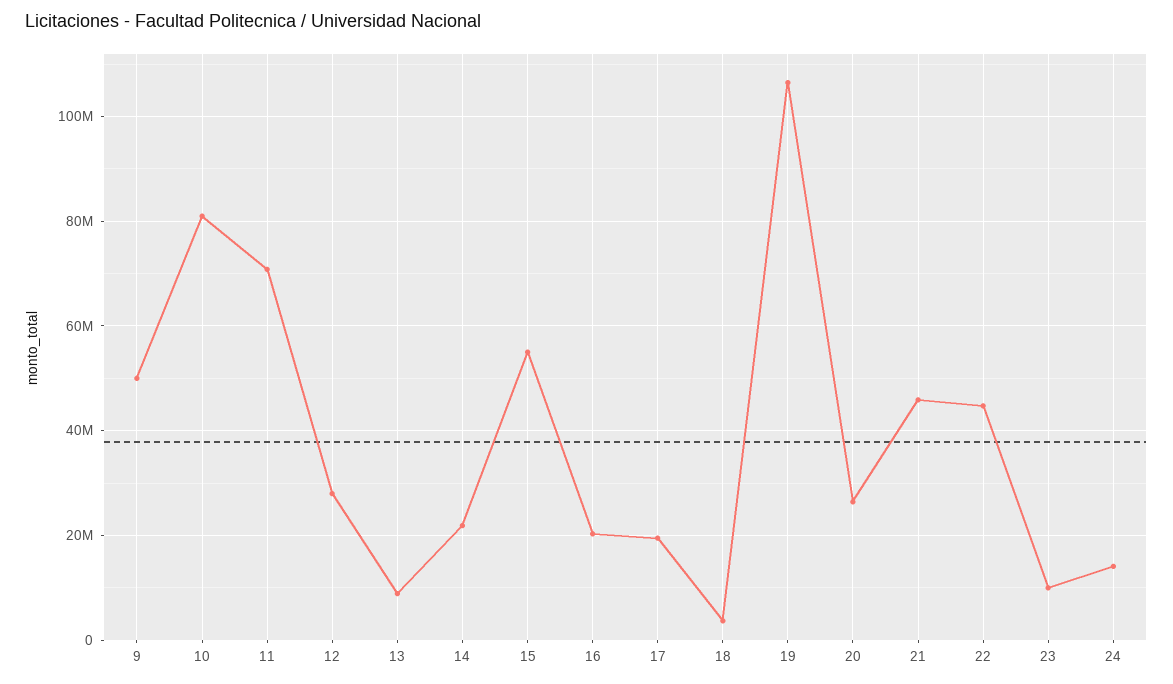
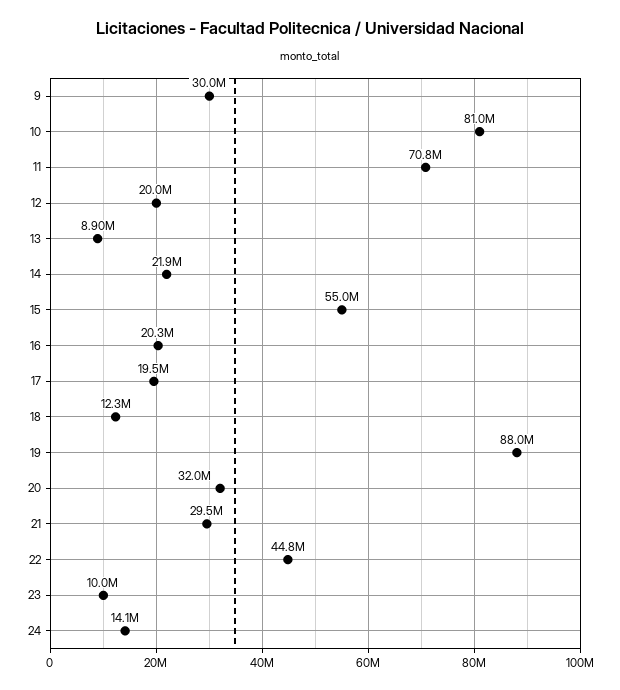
9: 50000000 -> 30000000
12: 28000000 -> 20000000
18: 4000000 -> 12300000
19: 106000000 -> 88000000
20: 26000000 -> 32000000
21: 46000000 -> 29500000

